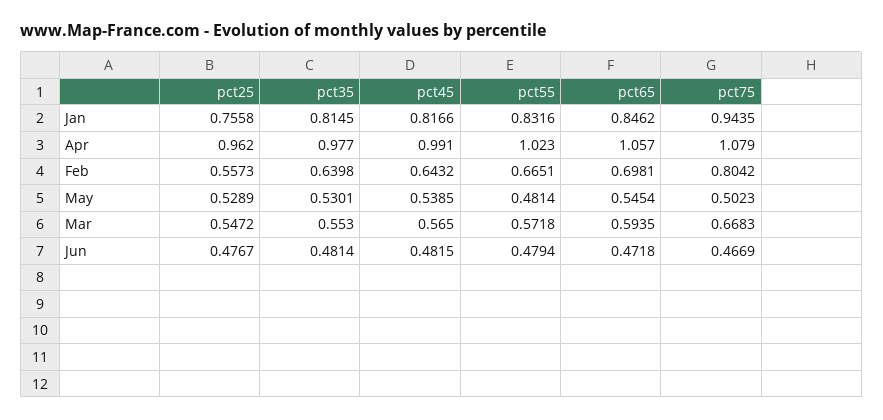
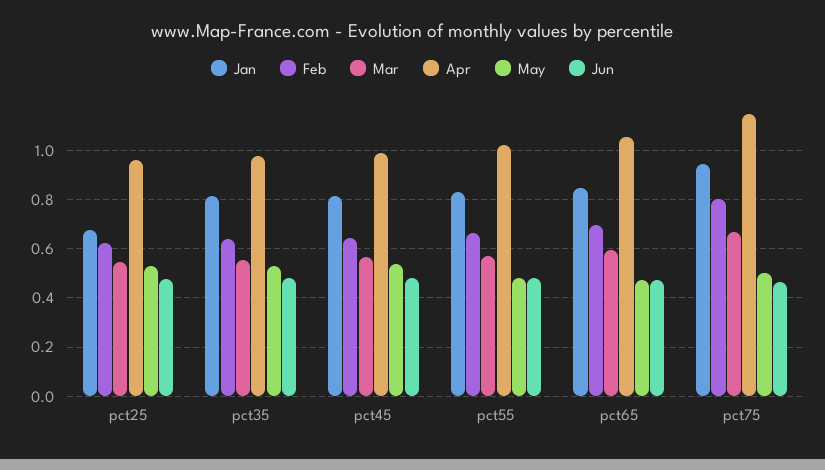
Jan, pct25: 0.7558 -> 0.675
Apr, pct75: 1.079 -> 1.15
Feb, pct25: 0.5573 -> 0.625
May, pct65: 0.5454 -> 0.475

